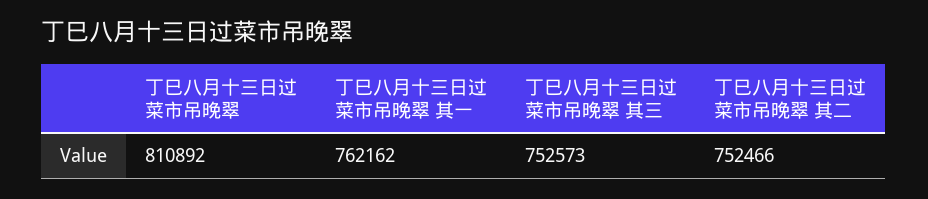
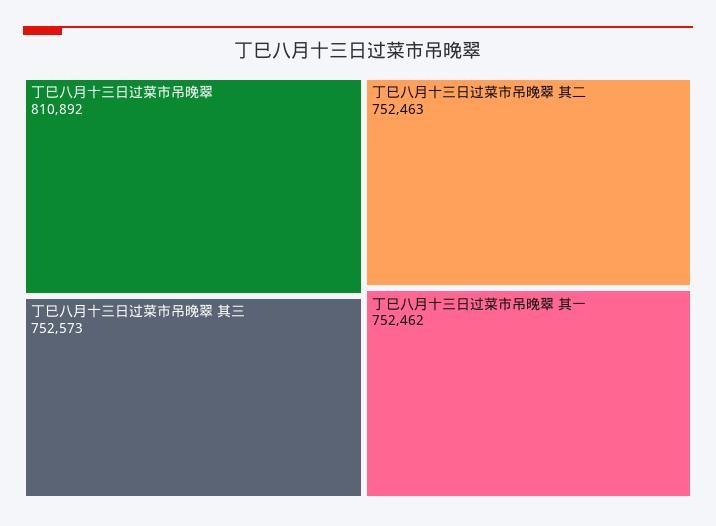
丁巳八月十三日过菜市吊晚翠 其一: 762162 -> 752462
丁巳八月十三日过菜市吊晚翠 其二: 752466 -> 752463

